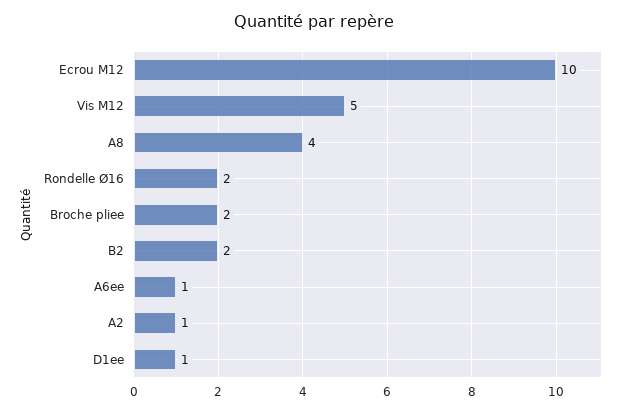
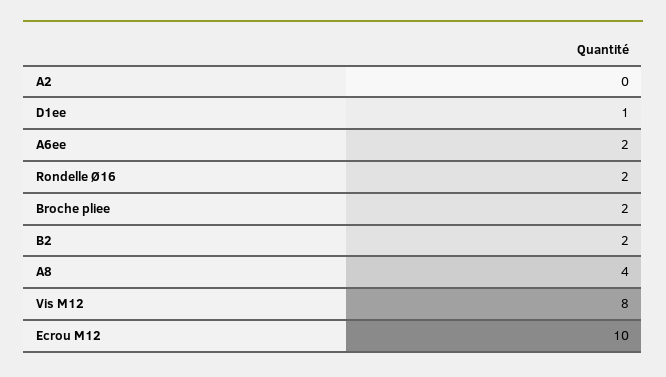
Vis M12: 5 -> 8
A6ee: 1 -> 2
A2: 1 -> 0

